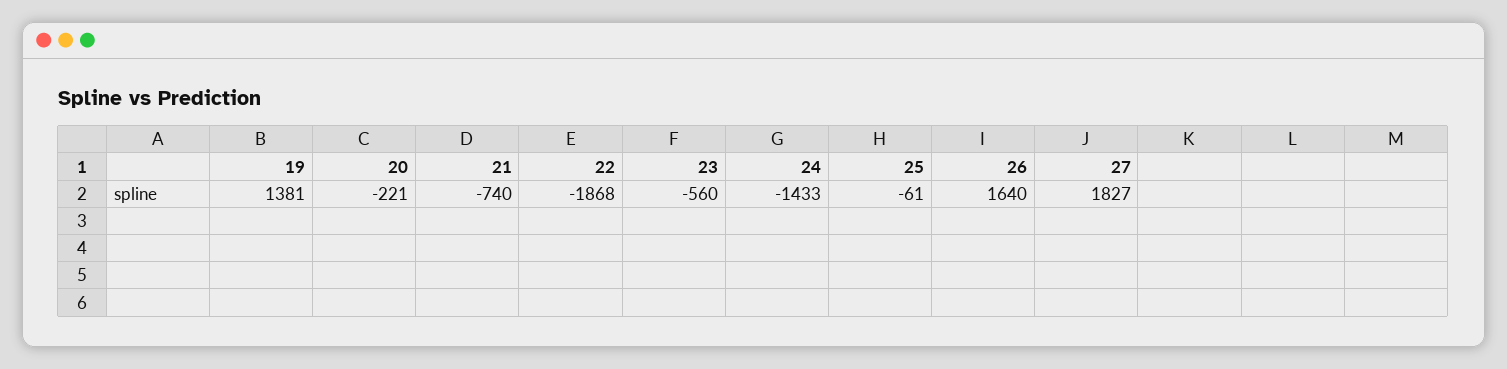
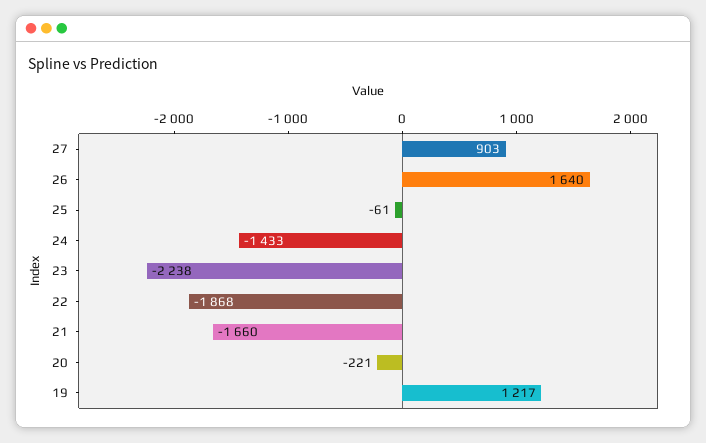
19: 1381 -> 1217
21: -740 -> -1660
23: -560 -> -2238
27: 1827 -> 903

